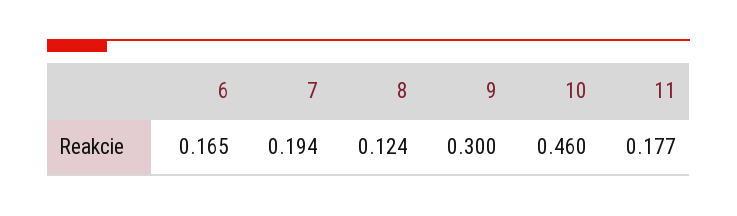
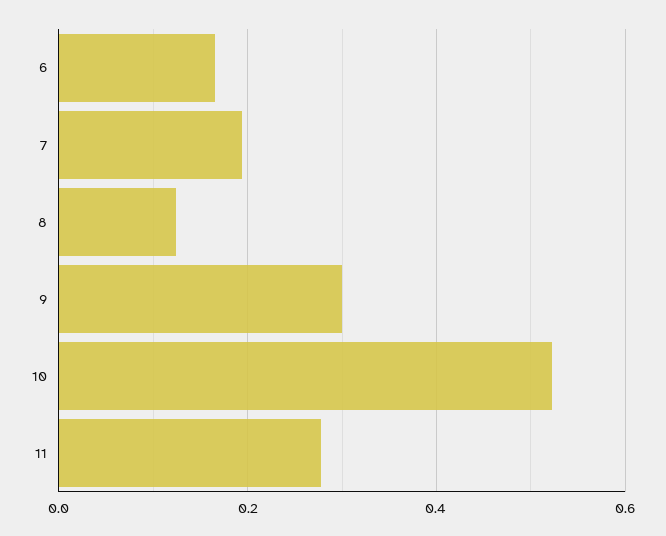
10: 0.46 -> 0.52
11: 0.177 -> 0.28

